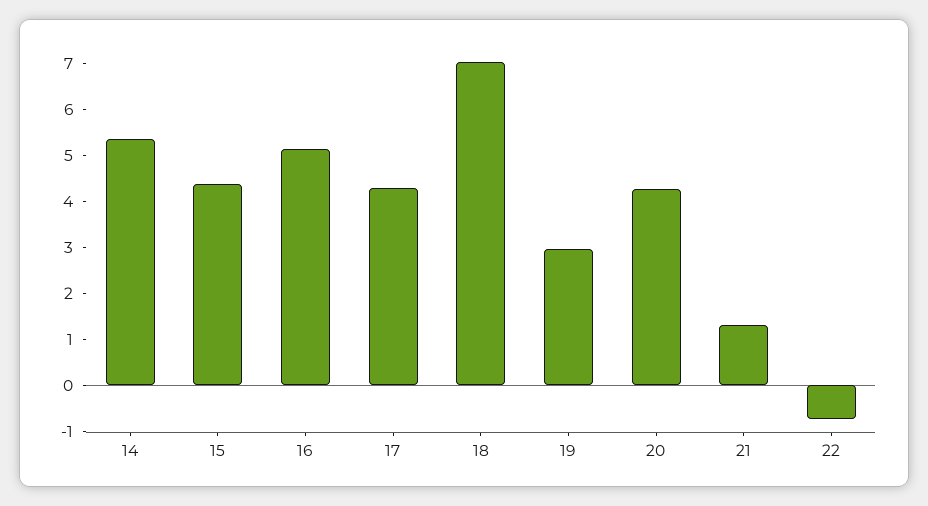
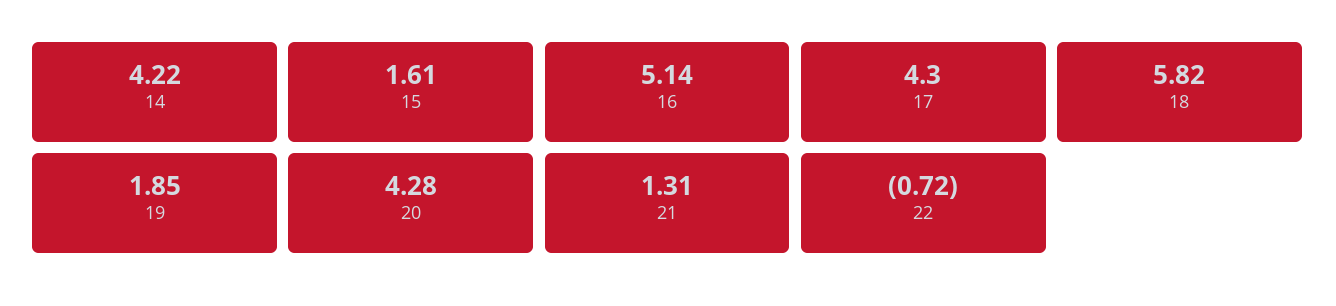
14: 5.4 -> 4.22
15: 4.4 -> 1.61
18: 7 -> 5.82
19: 3 -> 1.85

